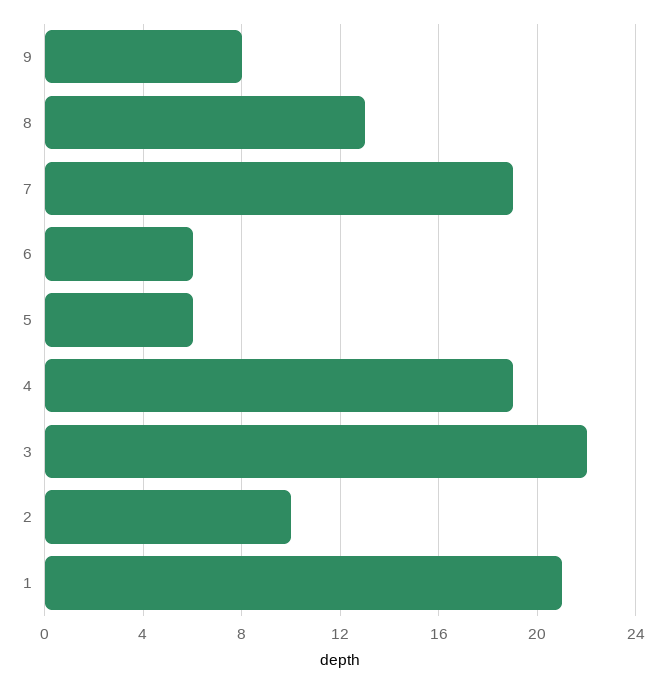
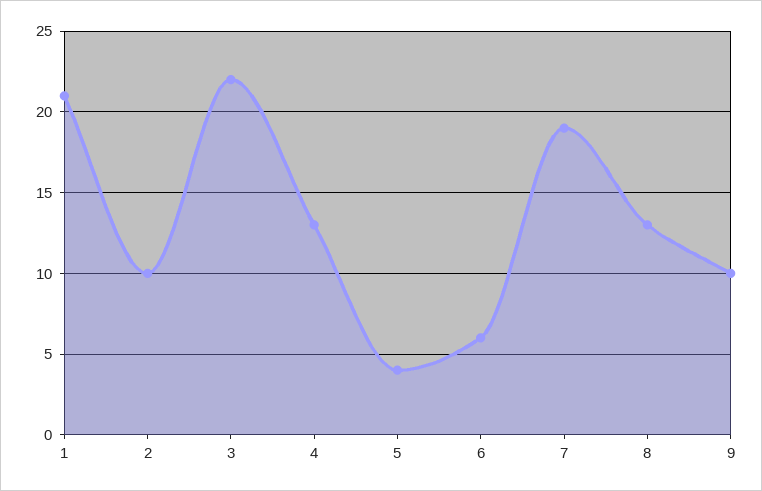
9: 8 -> 10
5: 6 -> 4
4: 19 -> 13

